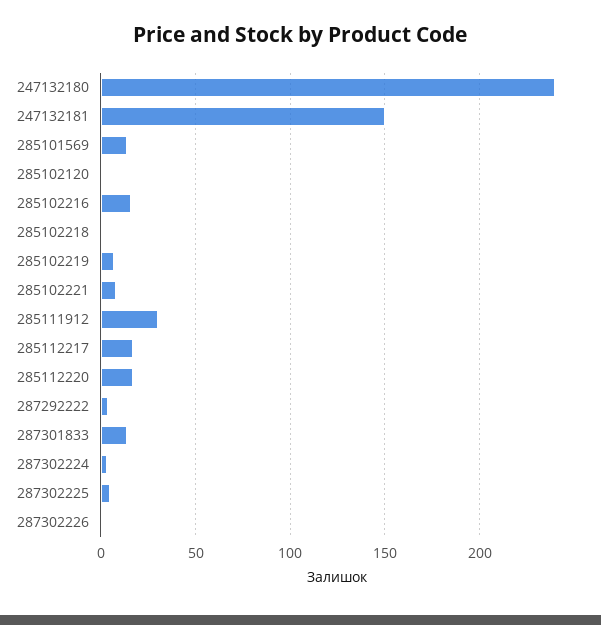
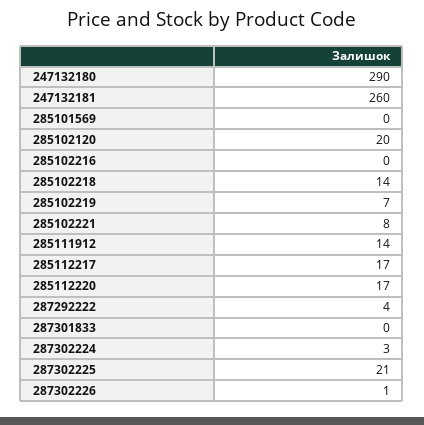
247132180: 240 -> 290
247132181: 150 -> 260
285101569: 15 -> 0
285102120: 0 -> 20
285102216: 15 -> 0
285102218: 0 -> 14
285111912: 30 -> 14
287301833: 15 -> 0
287302225: 5 -> 21

